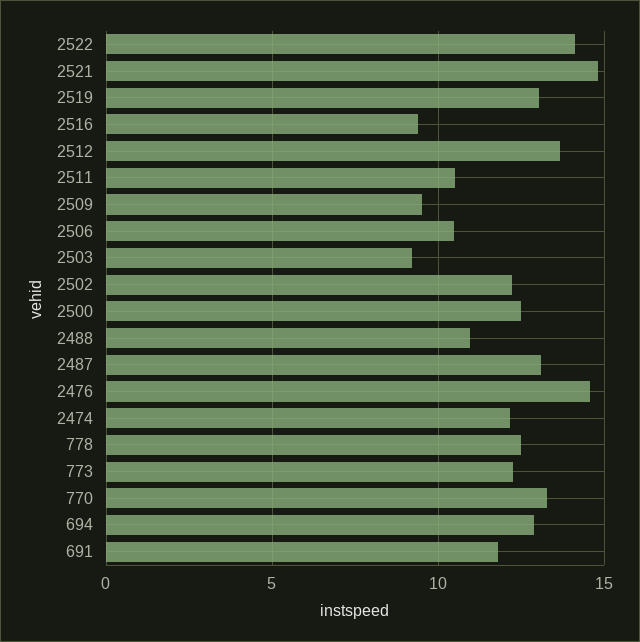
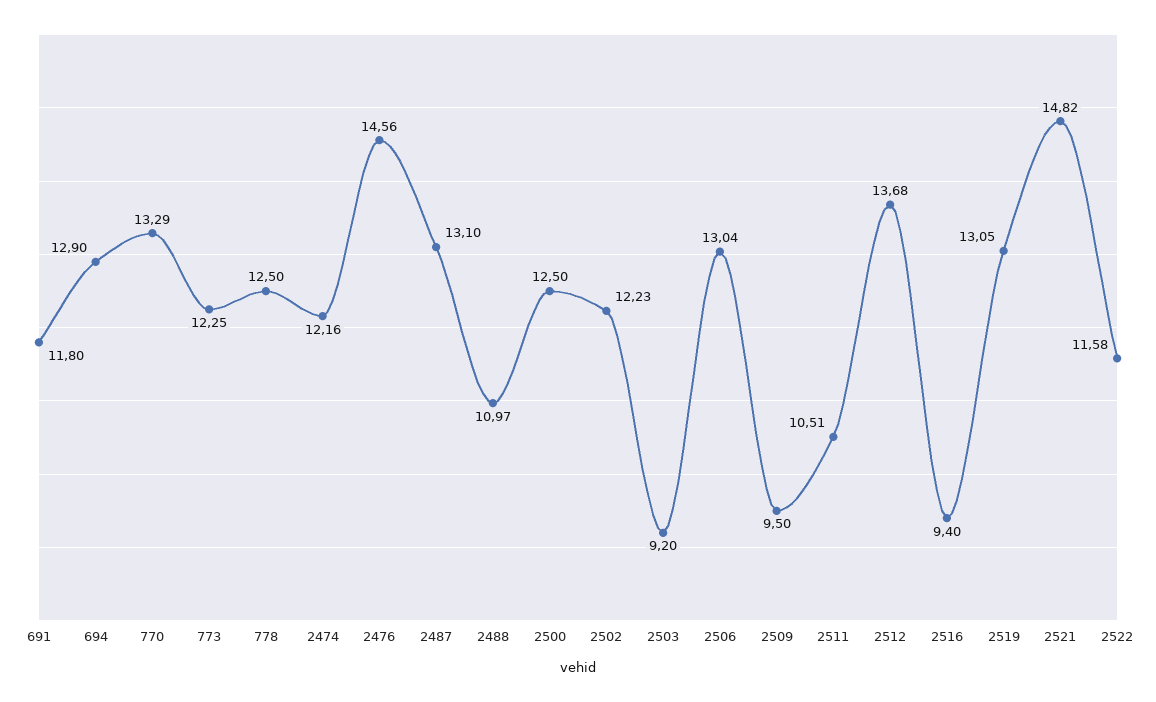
2522: 14 -> 11.58
2506: 10.5 -> 13.04

